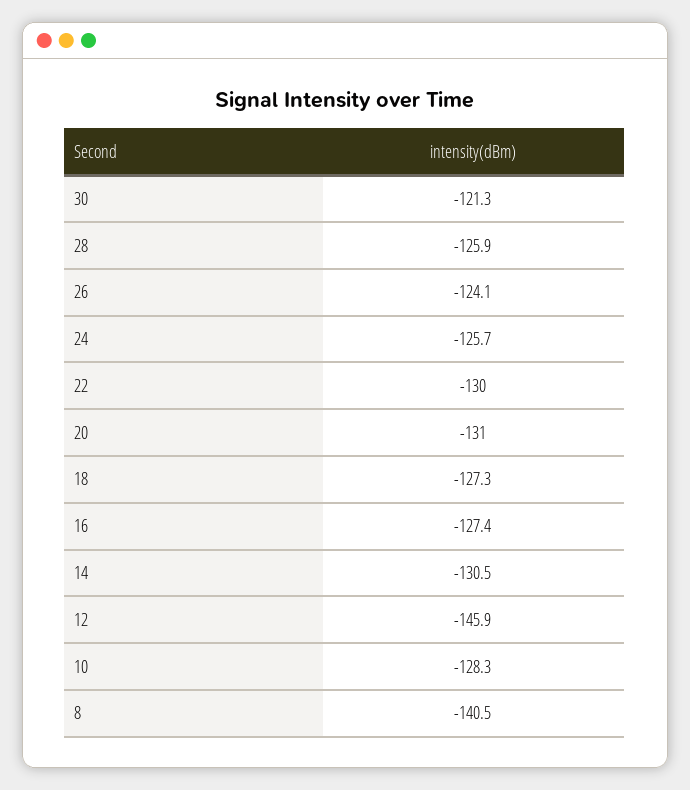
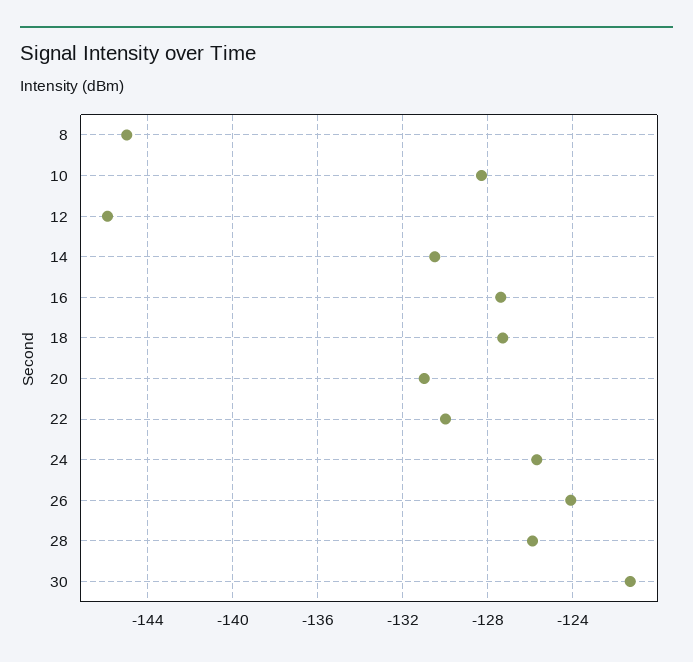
8: -140.5 -> -145

